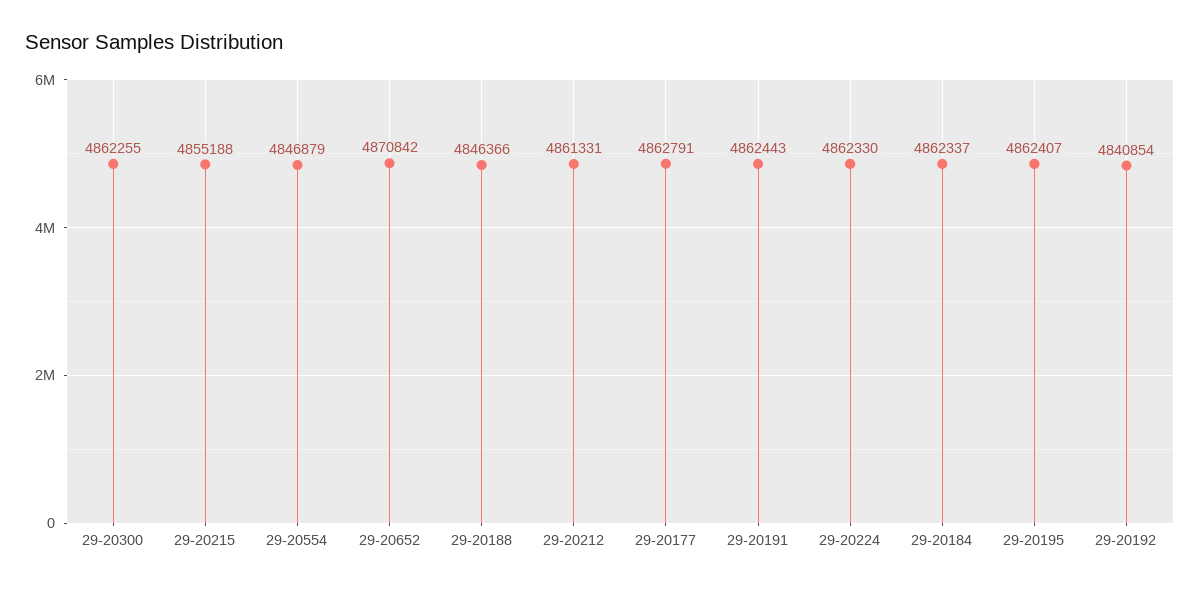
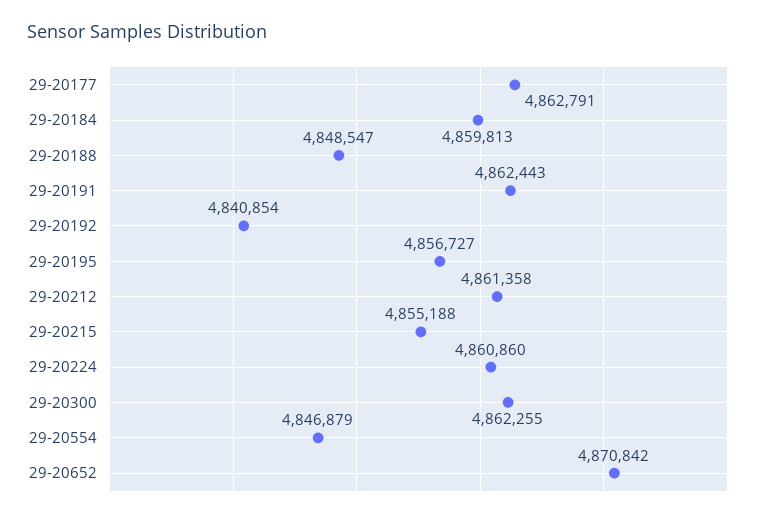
29-20188: 4846366 -> 4848547
29-20212: 4861331 -> 4861358
29-20224: 4862330 -> 4860860
29-20184: 4862337 -> 4859813
29-20195: 4862407 -> 4856727

